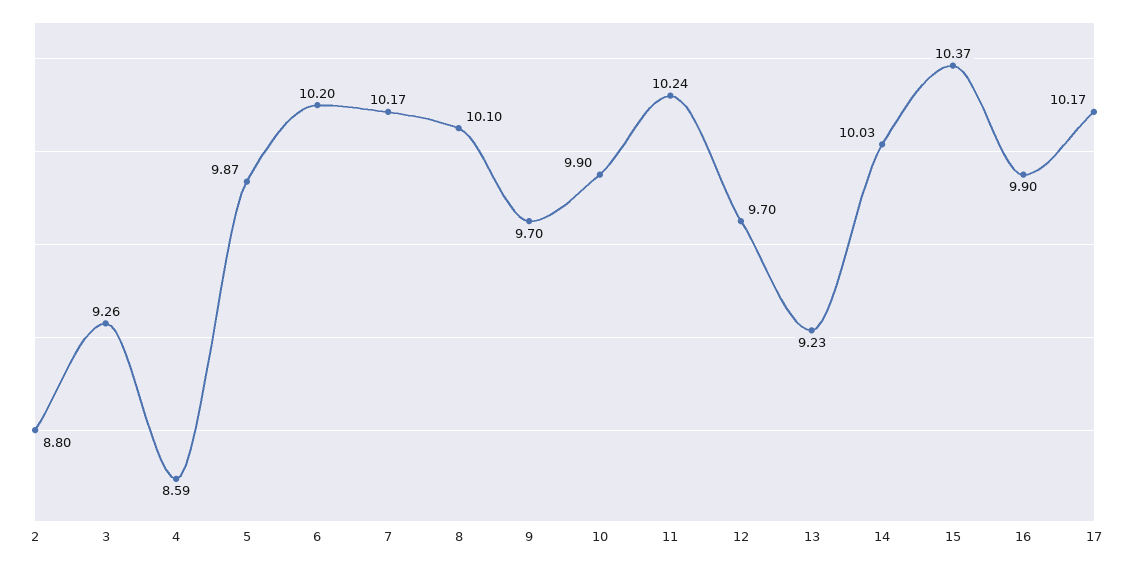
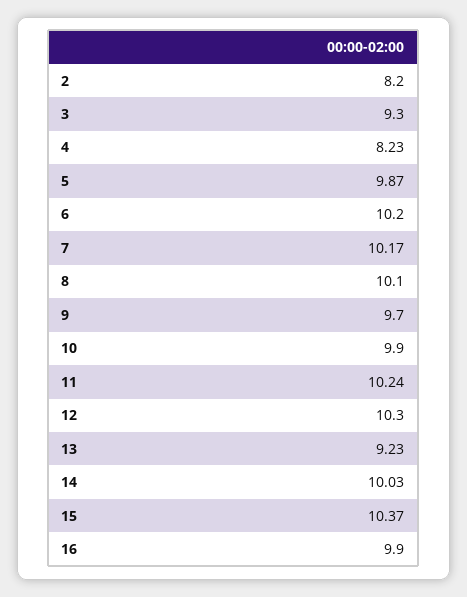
2: 8.8 -> 8.2
3: 9.26 -> 9.3
4: 8.59 -> 8.23
12: 9.7 -> 10.3
17: 10.17 -> none

